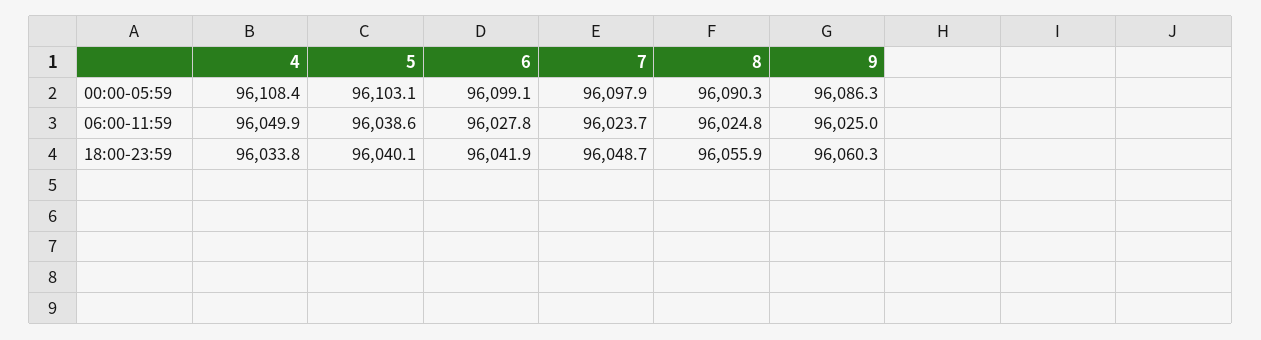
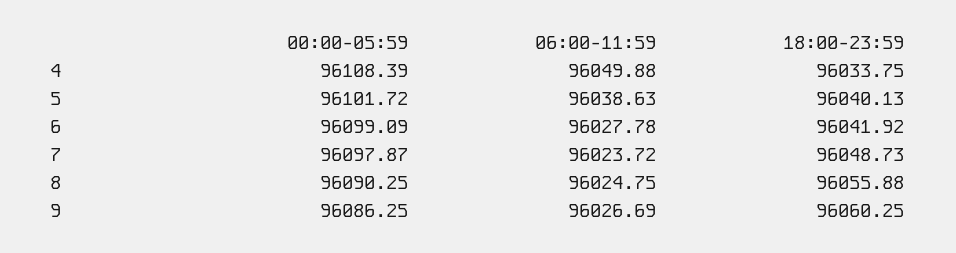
5, 00:00-05:59: 96103.1 -> 96101.72
9, 06:00-11:59: 96025 -> 96026.69

